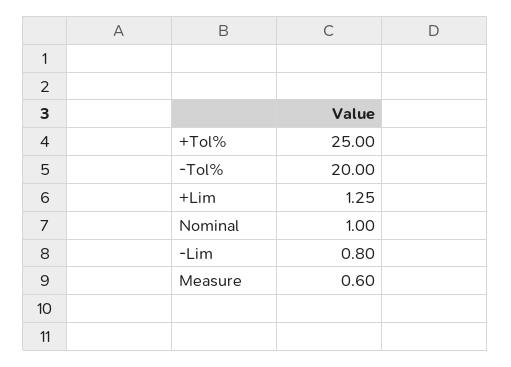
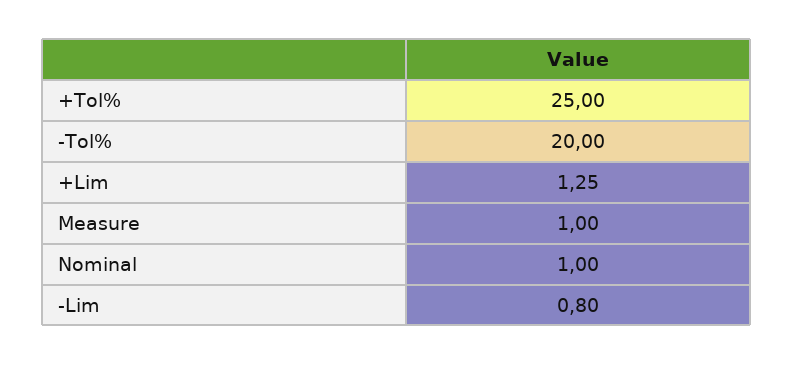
Measure: 0.6 -> 1

